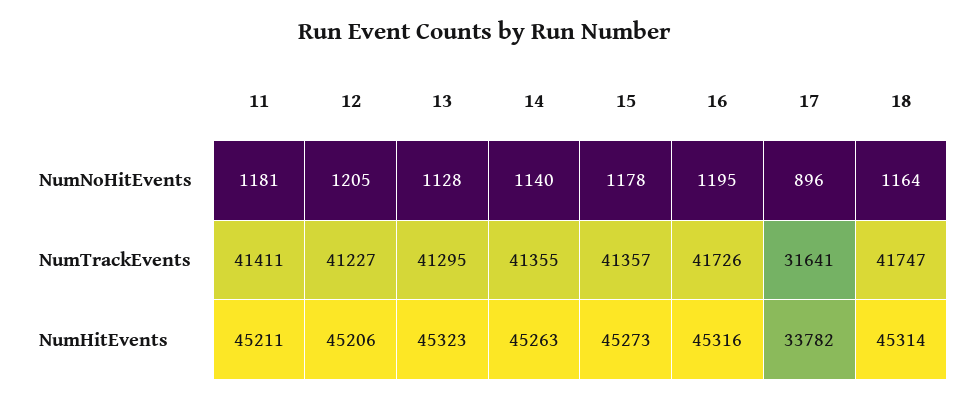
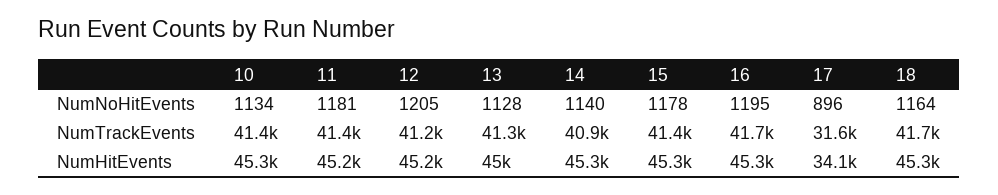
14, NumTrackEvents: 41355 -> 40900
13, NumHitEvents: 45323 -> 45000
17, NumHitEvents: 33782 -> 34100
10, NumNoHitEvents: none -> 1134
10, NumTrackEvents: none -> 41400
10, NumHitEvents: none -> 45300

